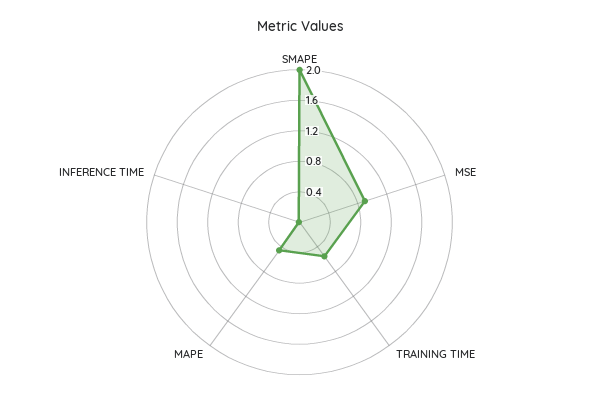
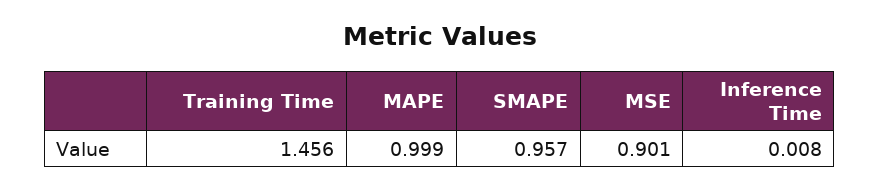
SMAPE: 2 -> 0.957
TRAINING TIME: 0.6 -> 1.456
MAPE: 0.4 -> 0.999

